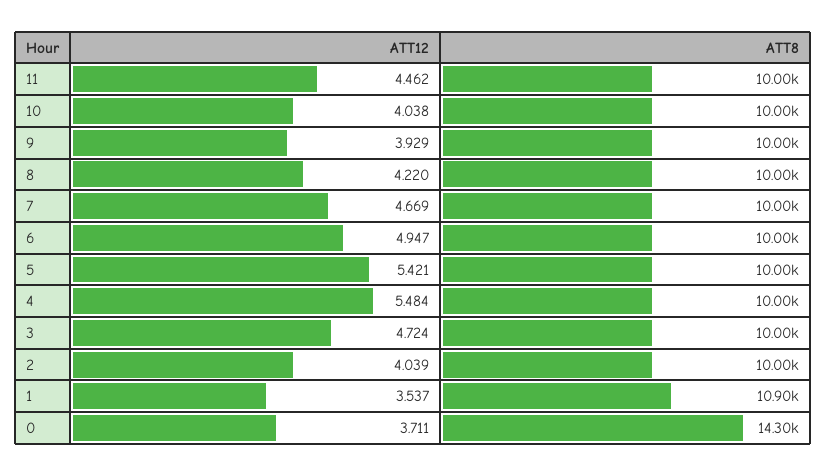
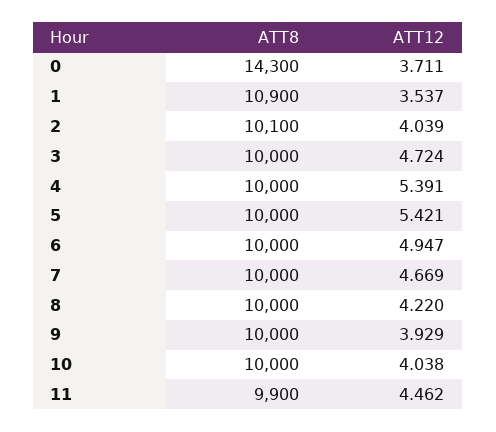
ATT8, 11: 10000 -> 9900
ATT12, 4: 5.484 -> 5.391
ATT8, 2: 10000 -> 10100

